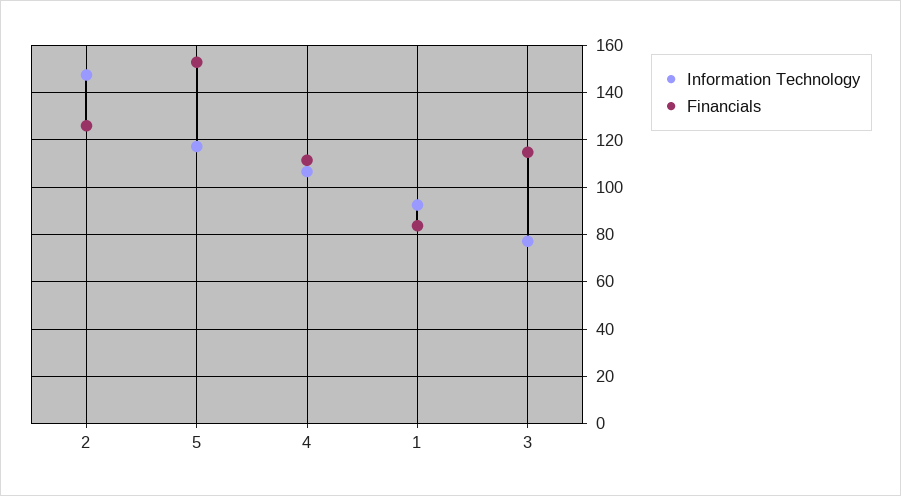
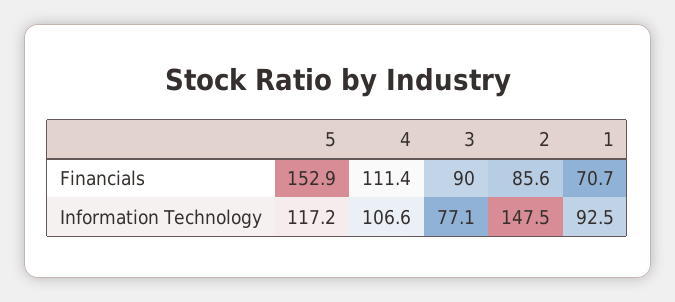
Financials, 2: 125 -> 85.6
Financials, 1: 85 -> 70.7
Financials, 3: 115 -> 90

